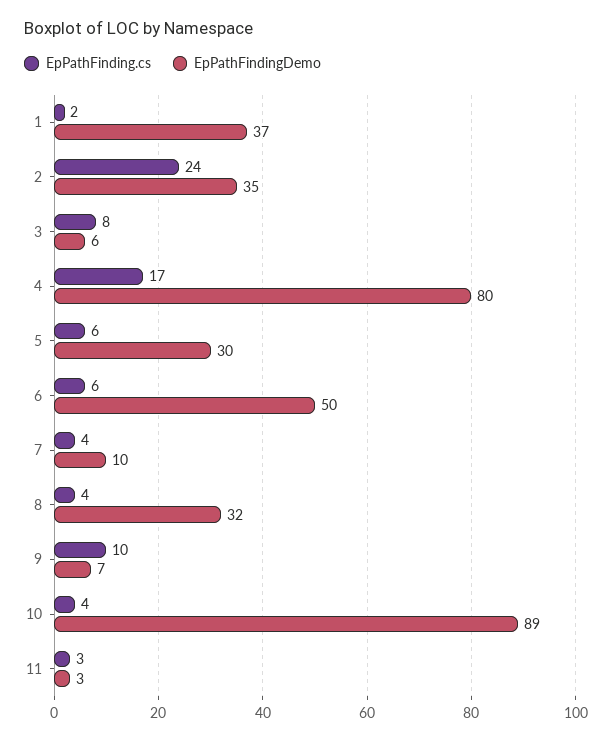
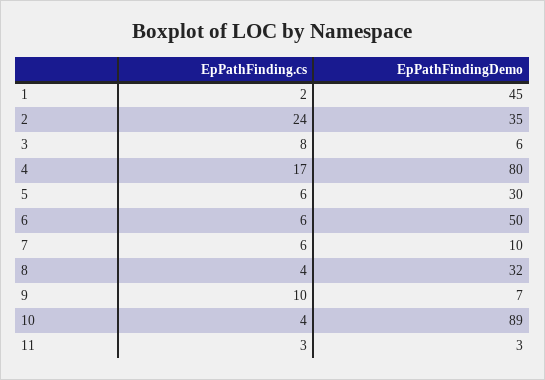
EpPathFindingDemo, 1: 37 -> 45
EpPathFinding.cs, 7: 4 -> 6

